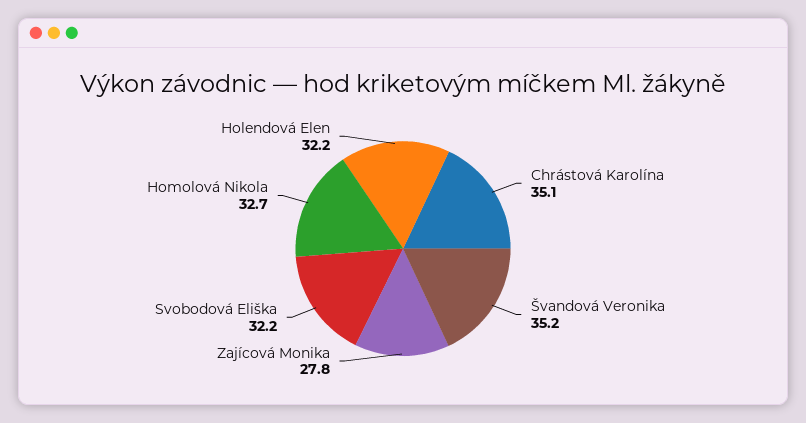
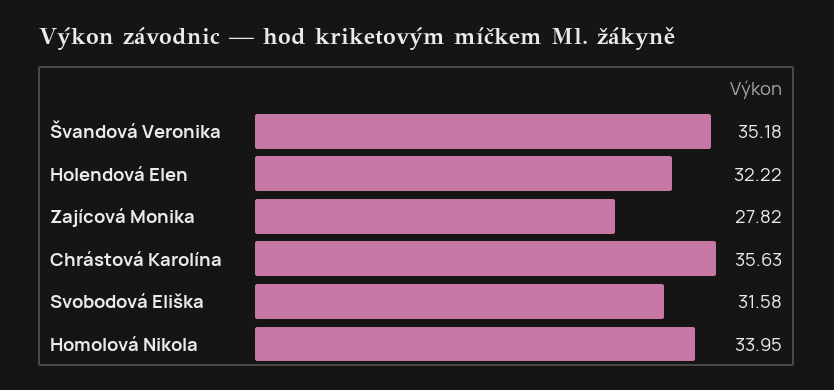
Chrástová Karolína: 35.1 -> 35.63
Svobodová Eliška: 32.2 -> 31.58
Homolová Nikola: 32.7 -> 33.95

